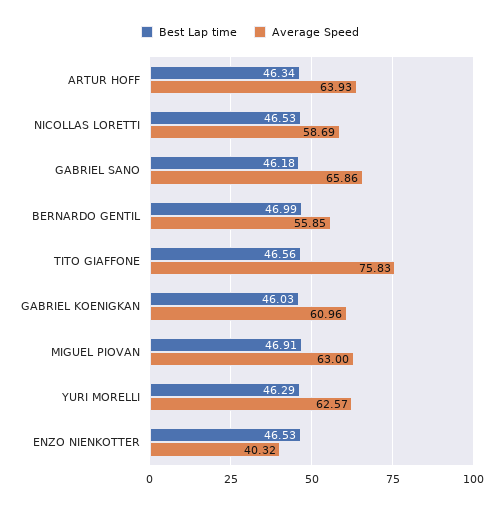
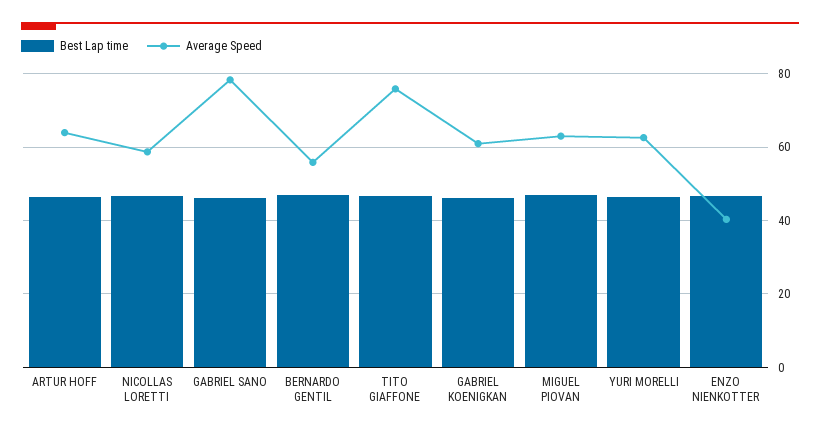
Average Speed, GABRIEL SANO: 65.86 -> 78

